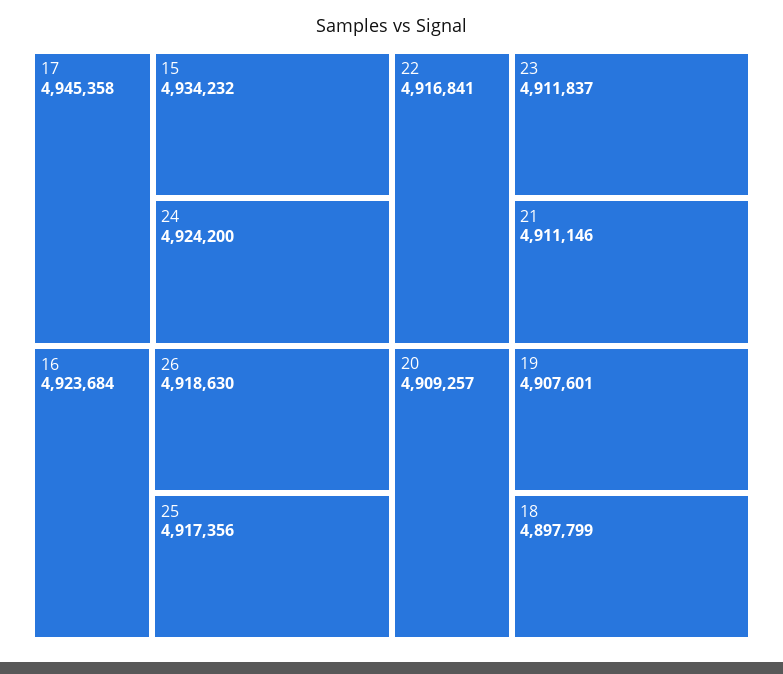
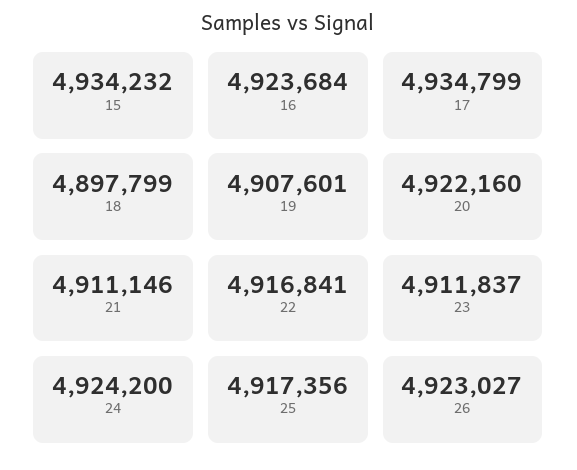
17: 4945358 -> 4934799
26: 4918630 -> 4923027
20: 4909257 -> 4922160

